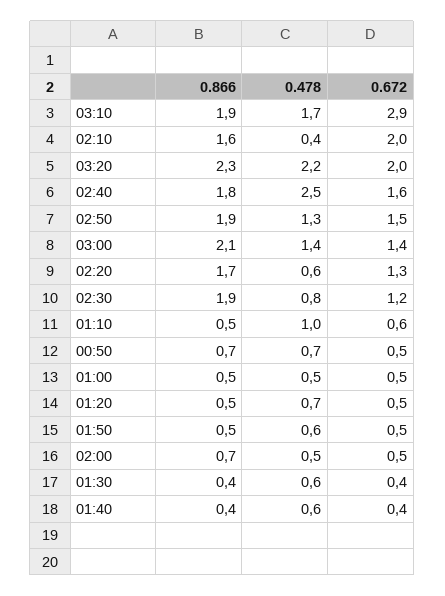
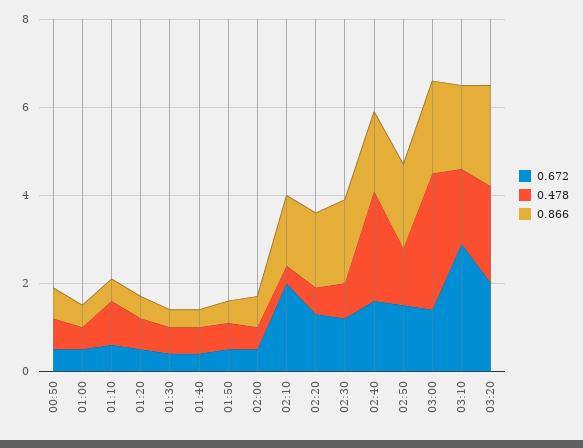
0.478, 03:00: 1.4 -> 3

